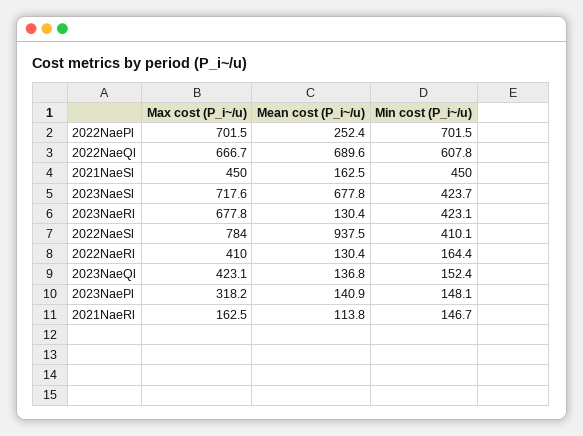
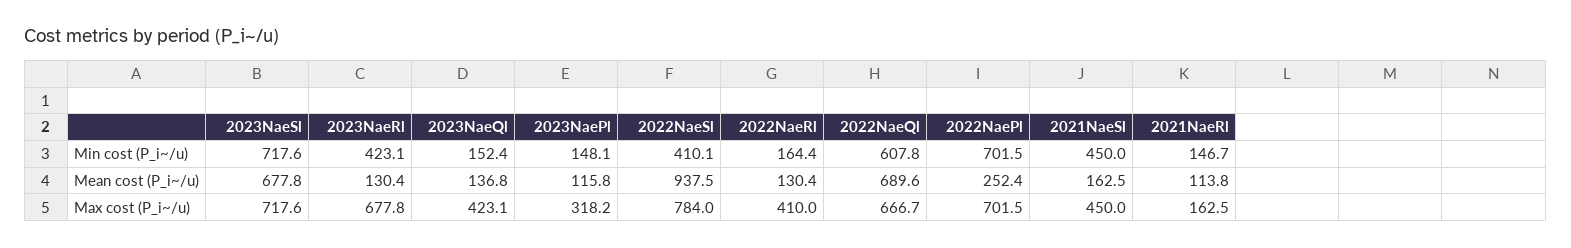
Min cost (P_i~/u), 2023NaeSl: 423.7 -> 717.6
Mean cost (P_i~/u), 2023NaePl: 140.9 -> 115.8

